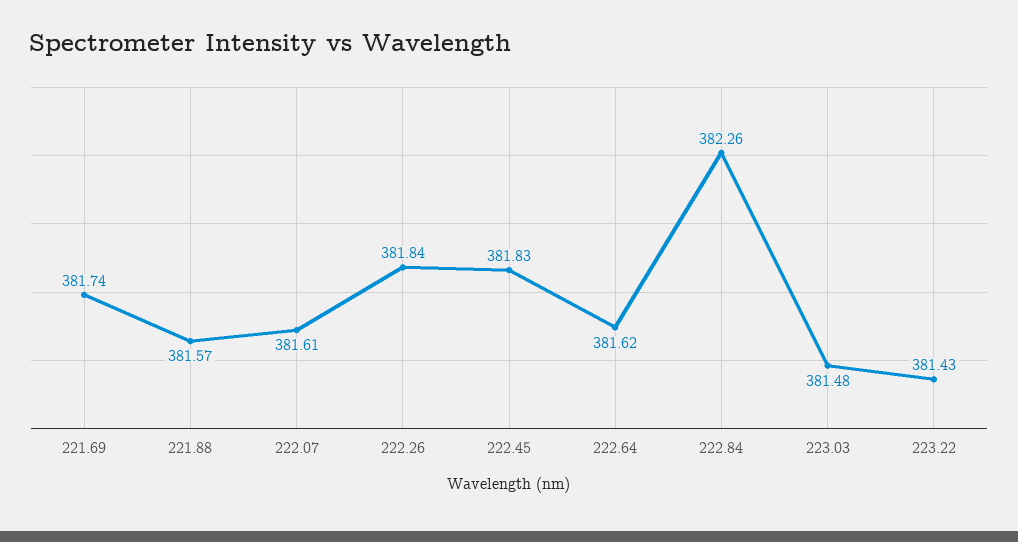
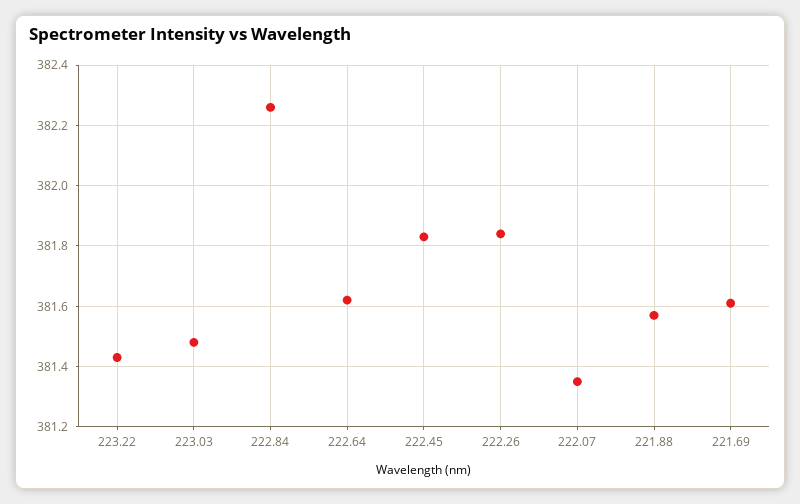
221.69: 381.74 -> 381.6
222.07: 381.61 -> 381.35

